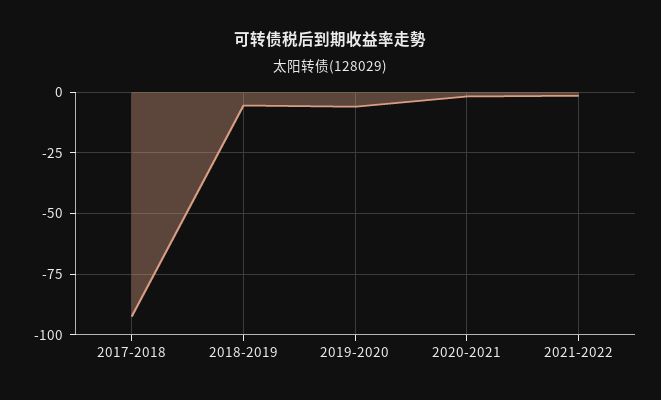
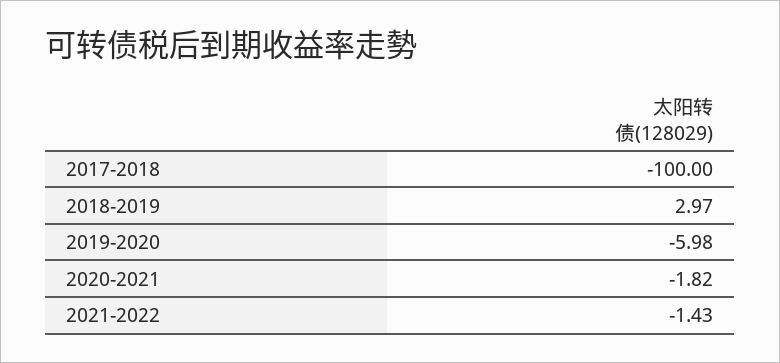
2017-2018: -92.5 -> -100
2018-2019: -5 -> 2.97

